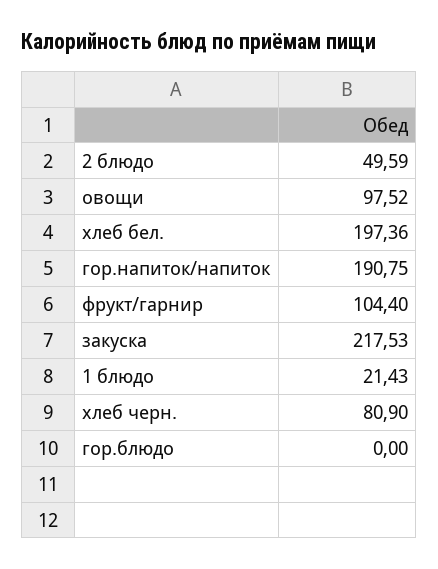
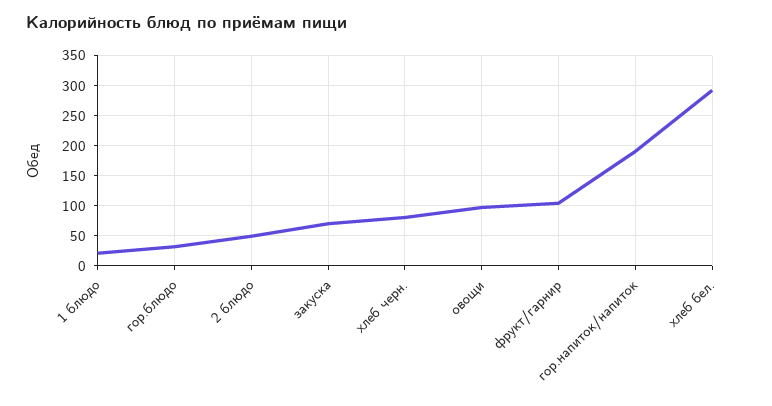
хлеб бел.: 197.36 -> 290
закуска: 217.53 -> 70
гор.блюдо: 0 -> 30

